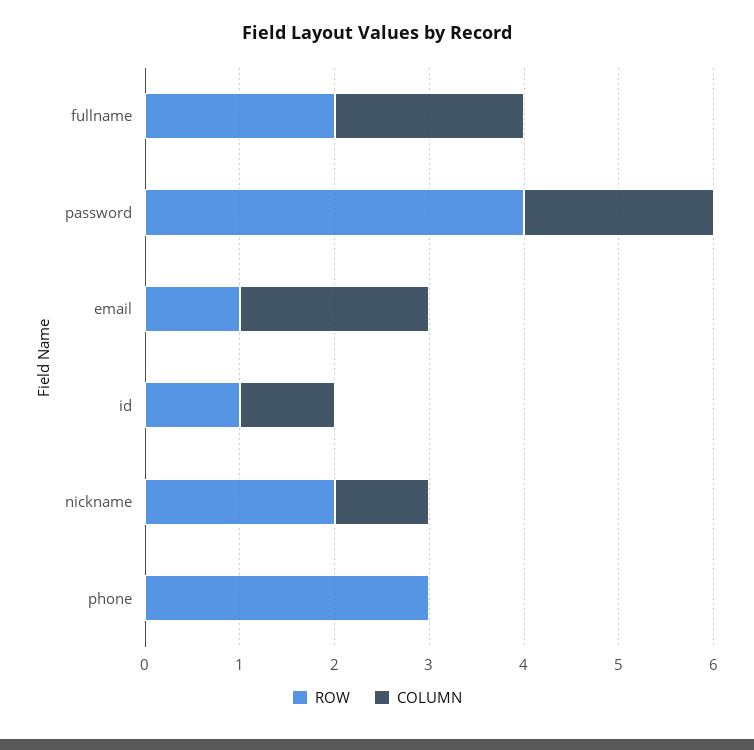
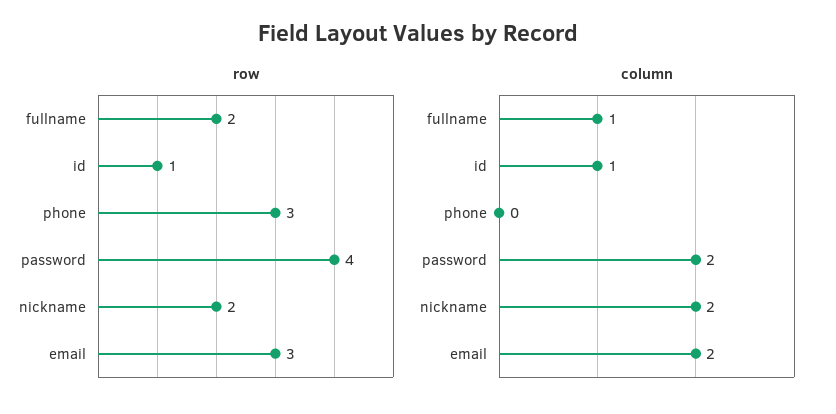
COLUMN, fullname: 2 -> 1
ROW, email: 1 -> 3
COLUMN, nickname: 1 -> 2

